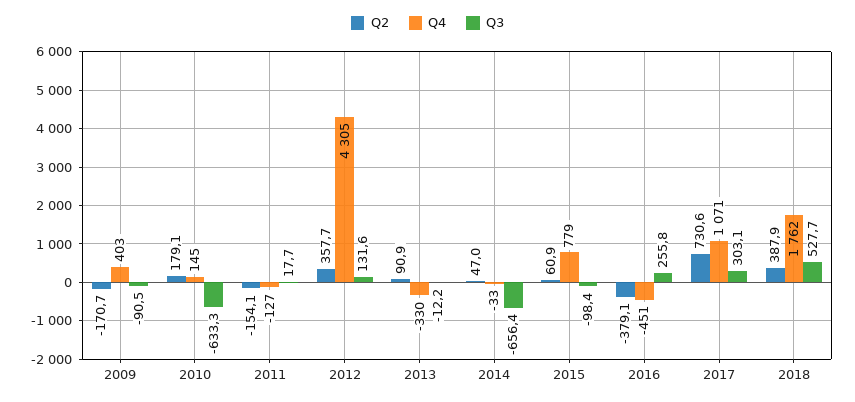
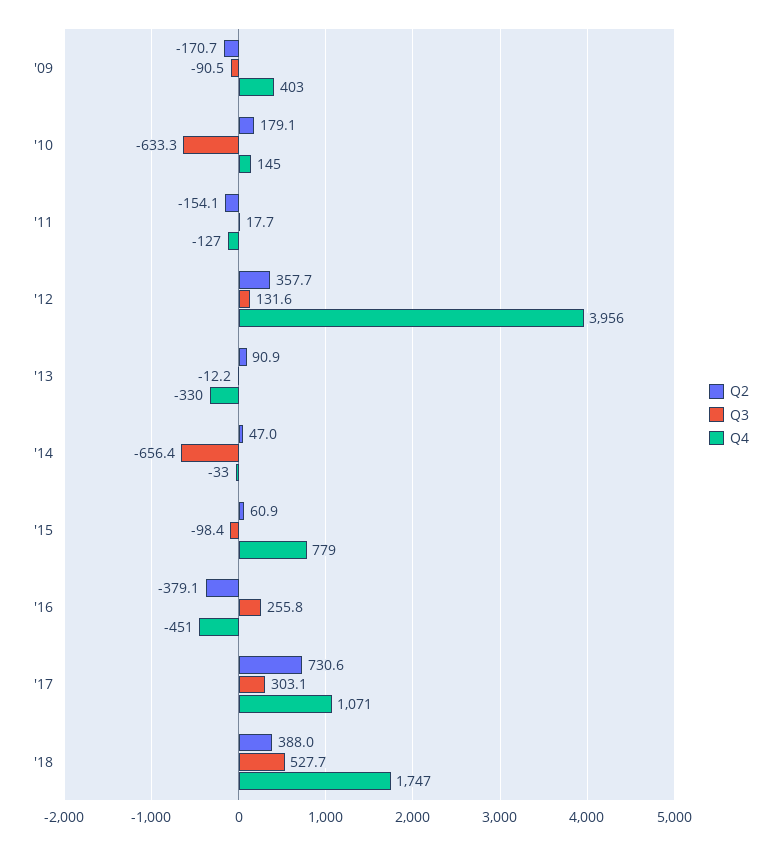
Q4, 2012: 4305 -> 3956
Q2, 2018: 387.9 -> 388
Q4, 2018: 1762 -> 1747

